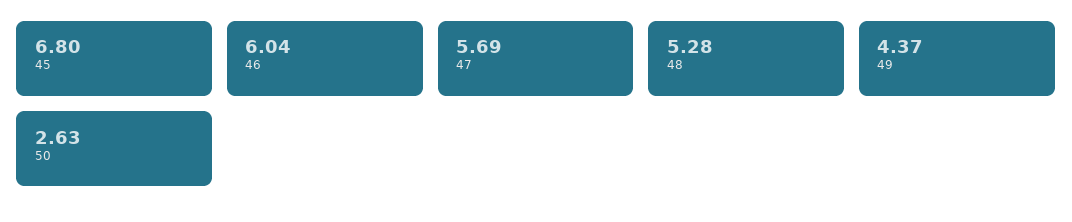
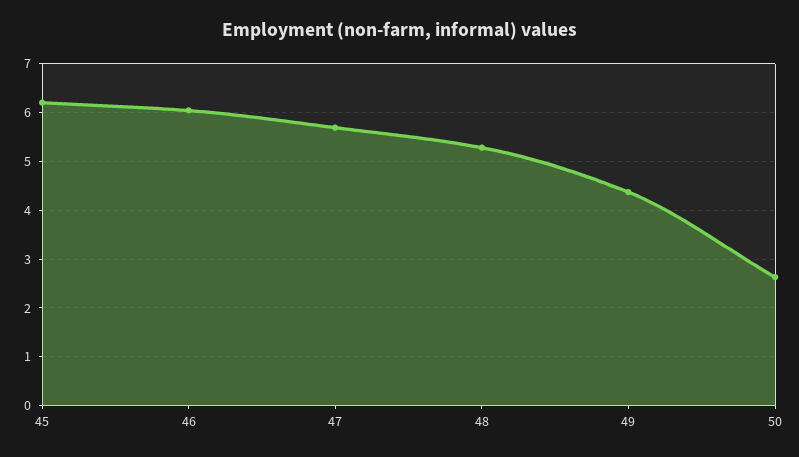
45: 6.8 -> 6.2

